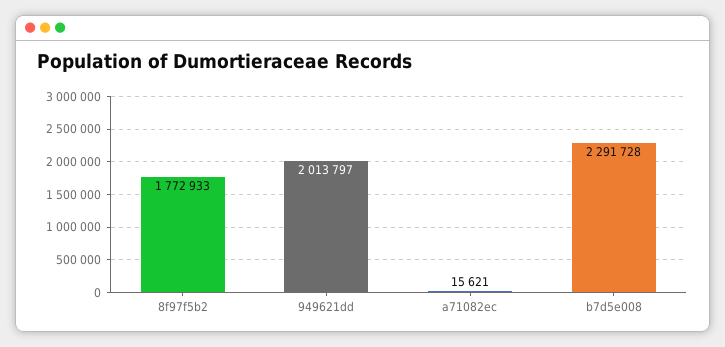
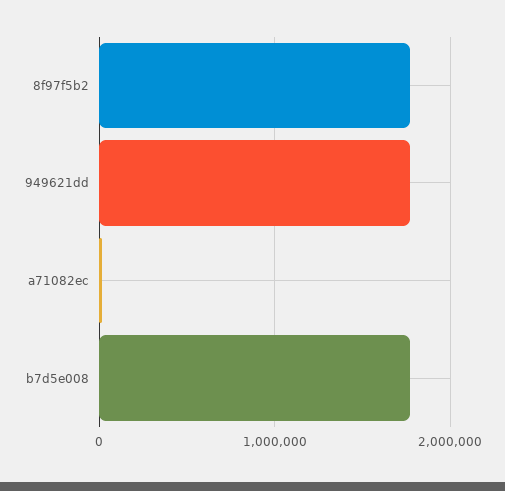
949621dd: 2013797 -> 1800000
b7d5e008: 2291728 -> 1800000

